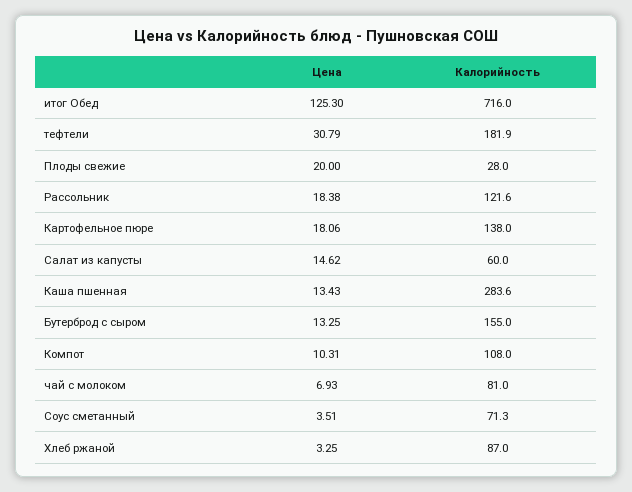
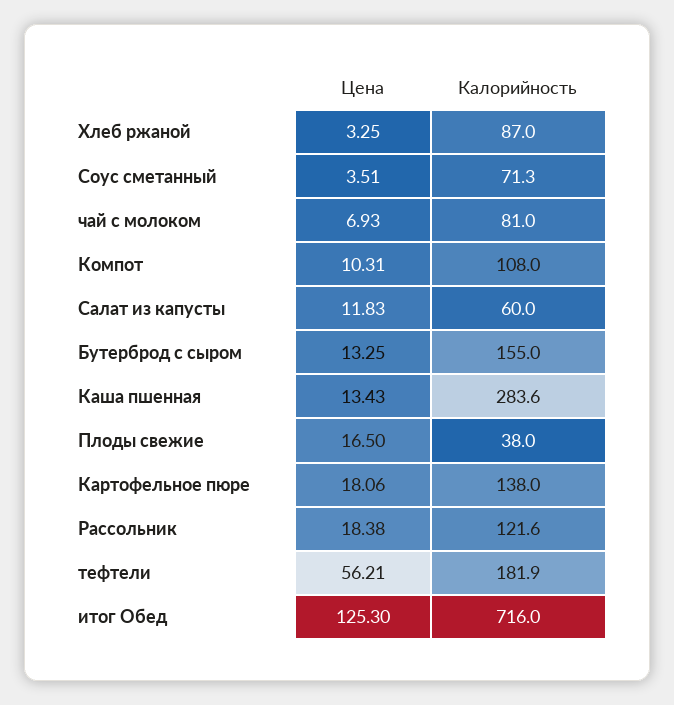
Цена, тефтели: 30.79 -> 56.21
Цена, Плоды свежие: 20 -> 16.5
Калорийность, Плоды свежие: 28 -> 38
Цена, Салат из капусты: 14.62 -> 11.83

